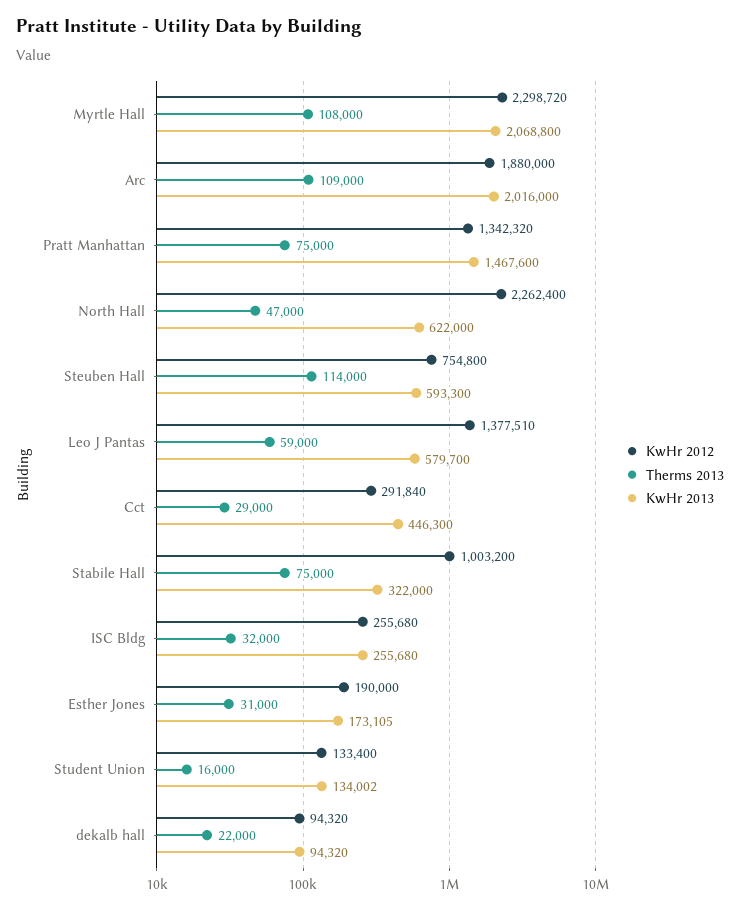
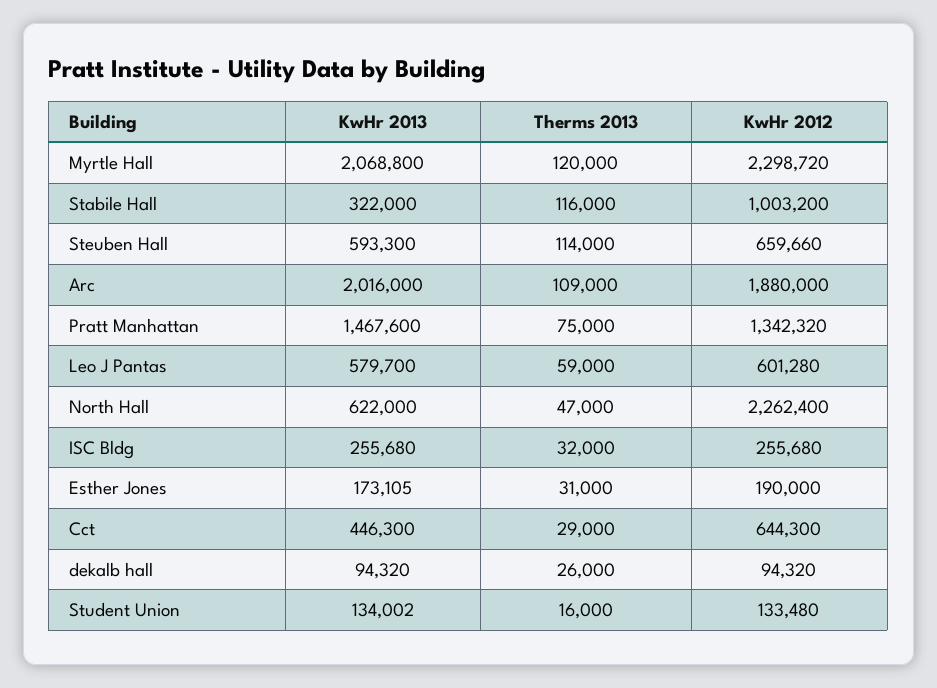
Therms 2013, Myrtle Hall: 108000 -> 120000
KwHr 2012, Steuben Hall: 754800 -> 659660
KwHr 2012, Leo J Pantas: 1377510 -> 601280
KwHr 2012, Cct: 291840 -> 644300
Therms 2013, Stabile Hall: 75000 -> 116000
KwHr 2012, Student Union: 133400 -> 133480
Therms 2013, dekalb hall: 22000 -> 26000

